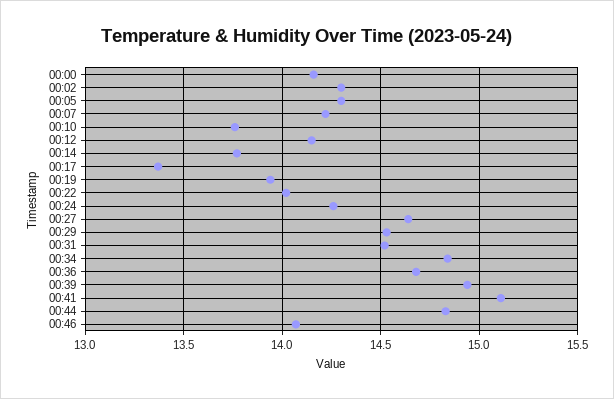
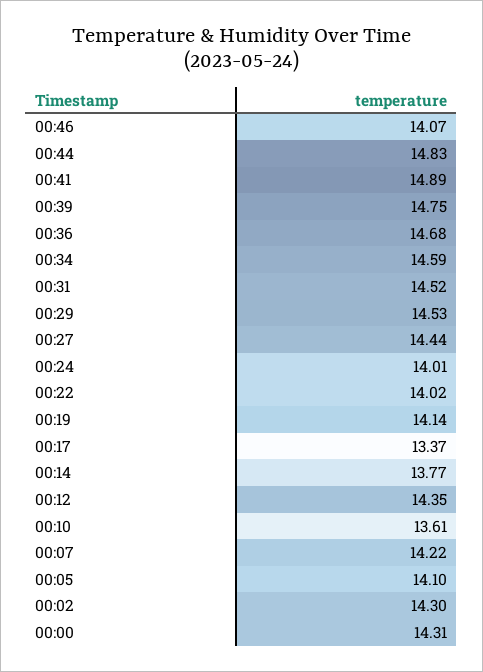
00:00: 14.15 -> 14.31
00:05: 14.3 -> 14.1
00:10: 13.75 -> 13.61
00:12: 14.15 -> 14.35
00:19: 13.95 -> 14.14
00:24: 14.25 -> 14.01
00:27: 14.65 -> 14.44
00:34: 14.85 -> 14.59
00:39: 14.95 -> 14.75
00:41: 15.1 -> 14.89

